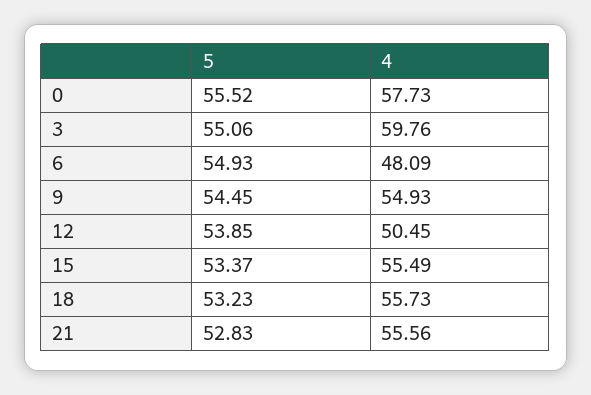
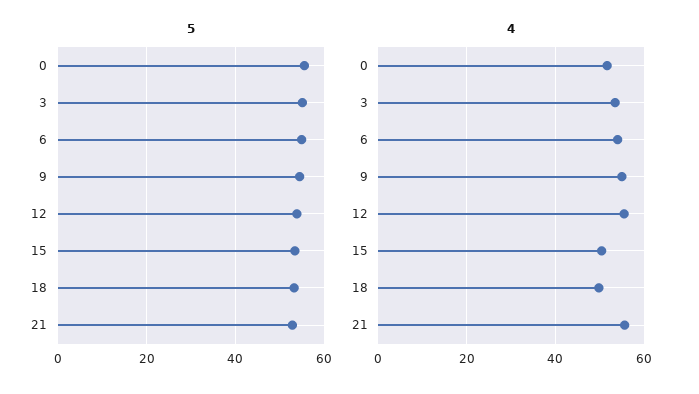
4, 0: 57.73 -> 52
4, 3: 59.76 -> 54
4, 6: 48.09 -> 54
4, 12: 50.45 -> 56
4, 15: 55.49 -> 50
4, 18: 55.73 -> 50

